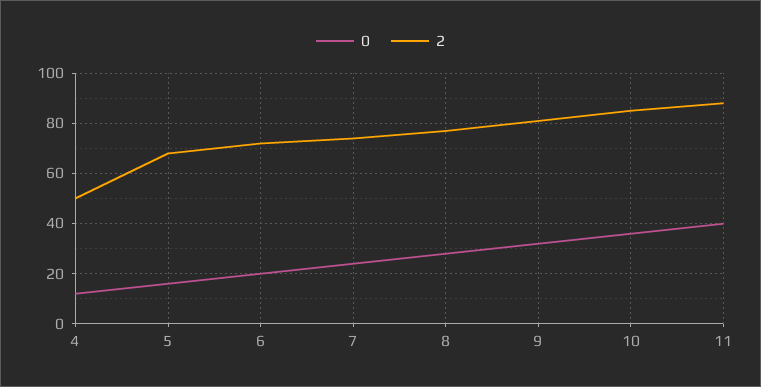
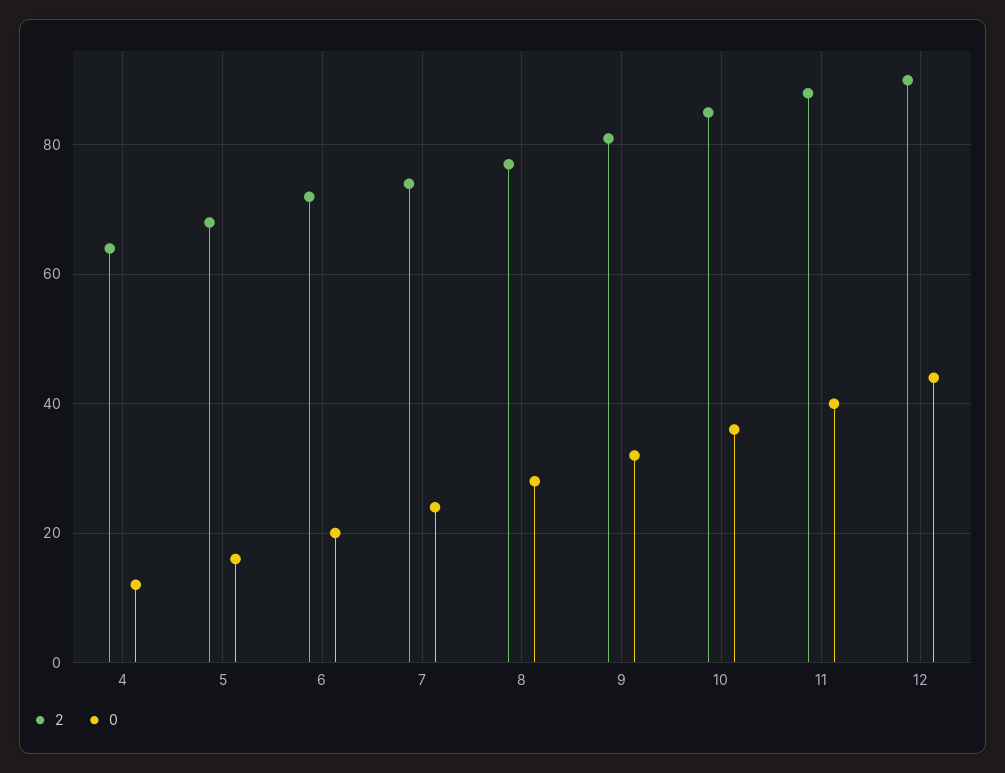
2, 4: 50 -> 65
2, 12: none -> 90
0, 12: none -> 45

